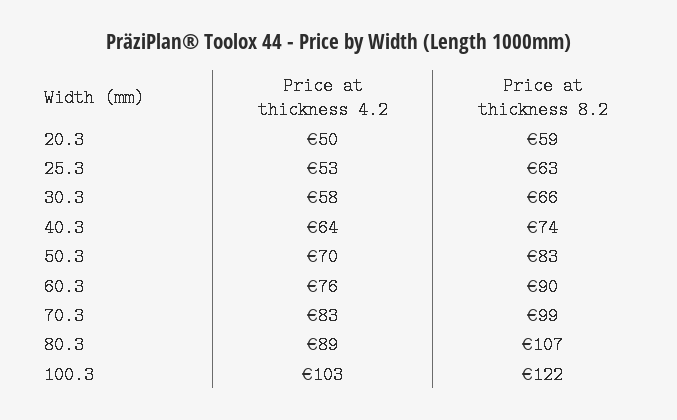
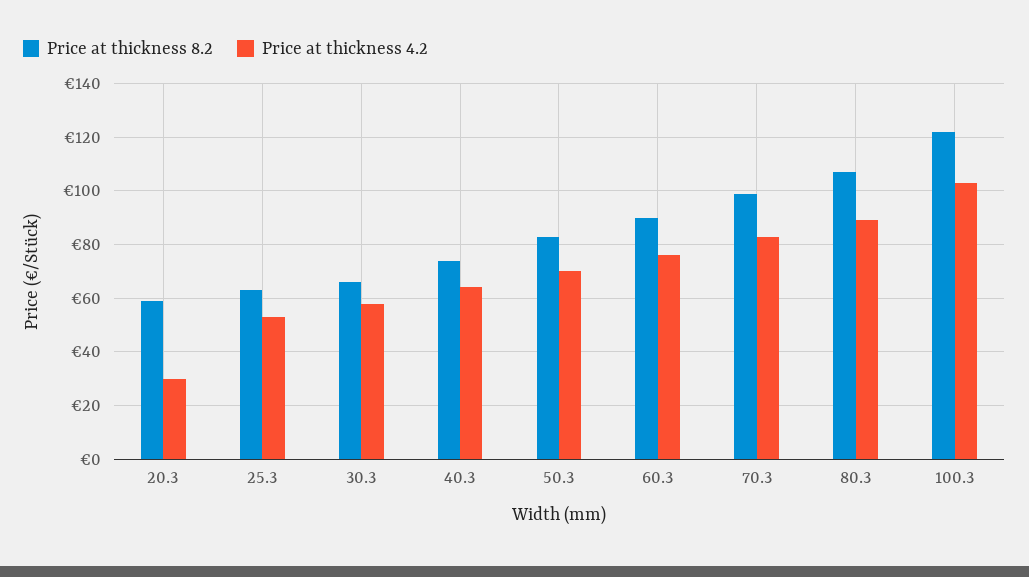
Price at thickness 4.2, 20.3: 50 -> 30

